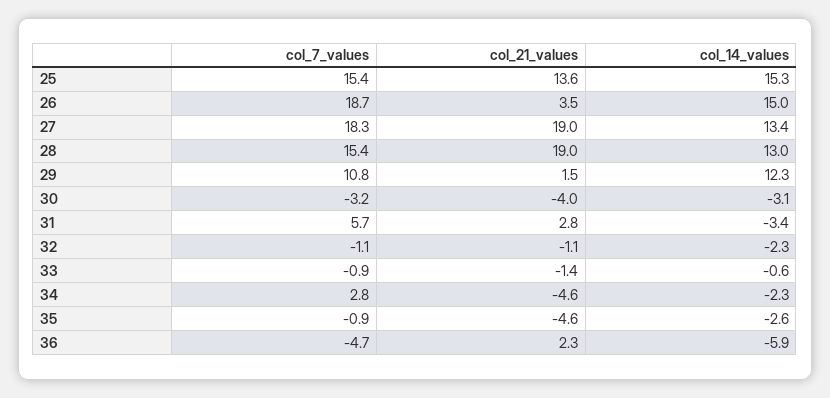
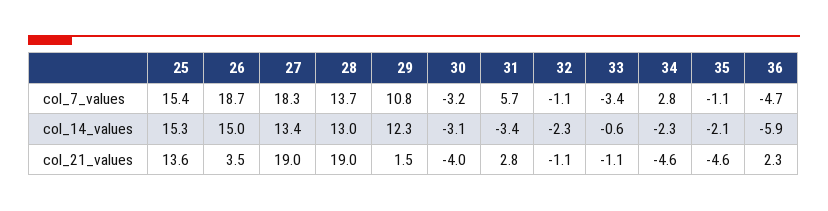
col_7_values, 28: 15.4 -> 13.7
col_7_values, 33: -0.9 -> -3.4
col_21_values, 33: -1.4 -> -1.1
col_7_values, 35: -0.9 -> -1.1
col_14_values, 35: -2.6 -> -2.1

